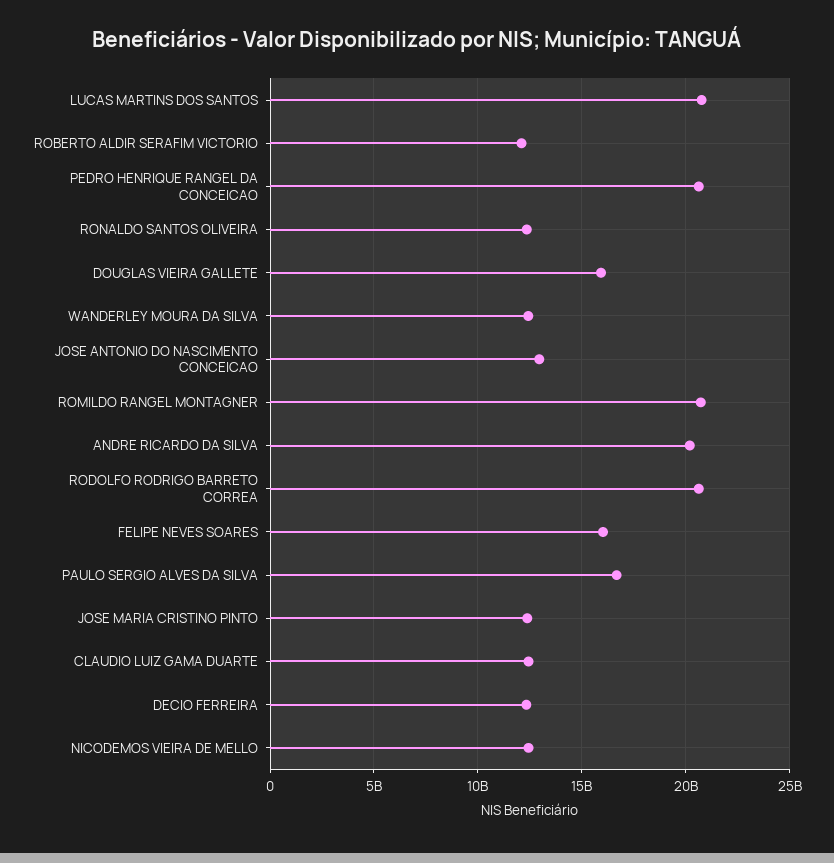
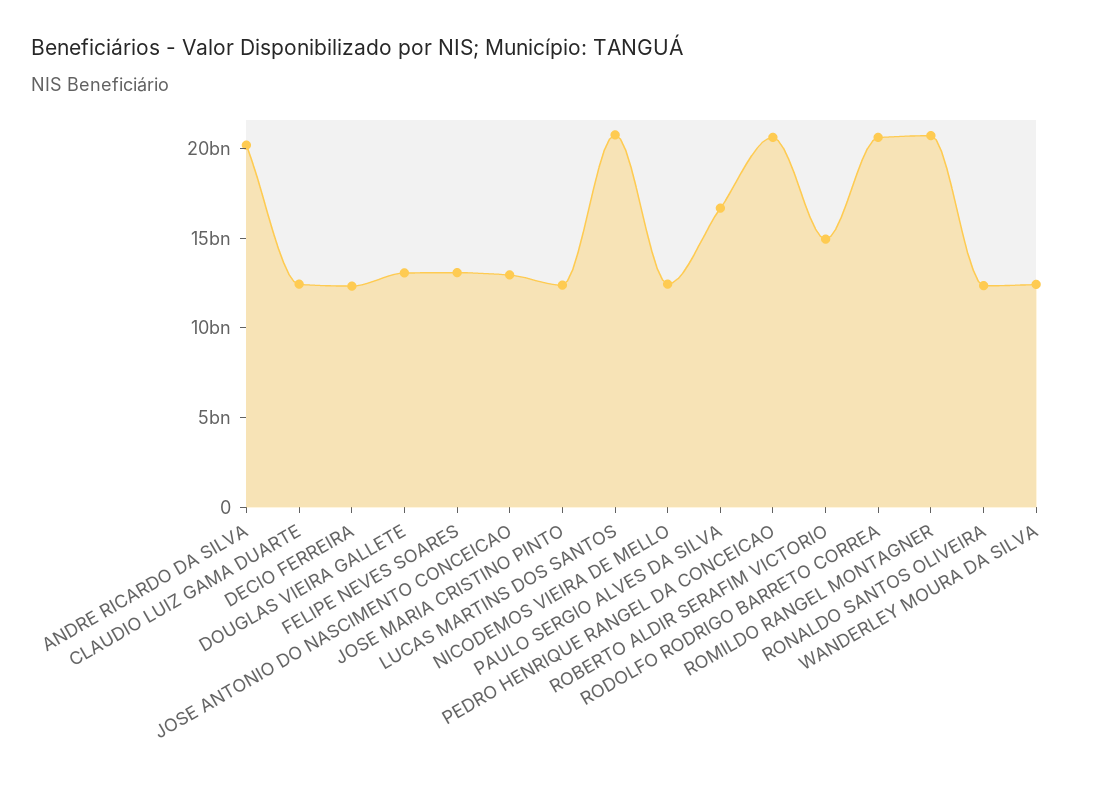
ROBERTO ALDIR SERAFIM VICTORIO: 12000000000 -> 15000000000
DOUGLAS VIEIRA GALLETE: 16000000000 -> 13000000000
FELIPE NEVES SOARES: 16000000000 -> 13000000000

